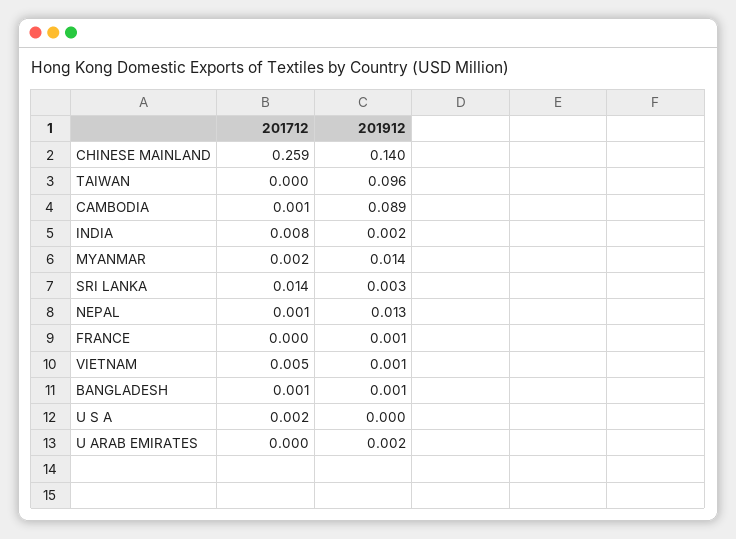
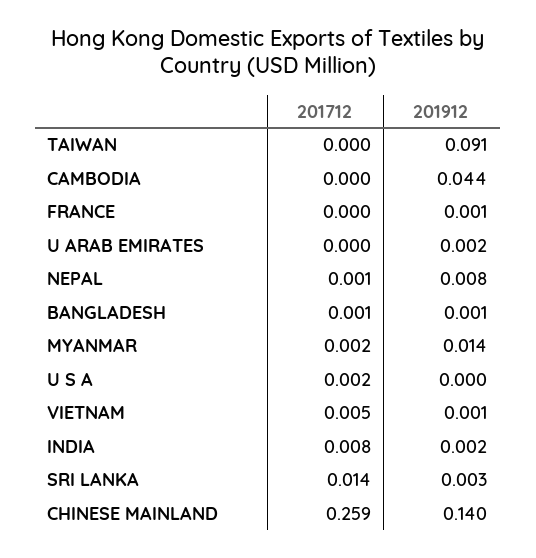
201912, TAIWAN: 0.096 -> 0.091
201712, CAMBODIA: 0.001 -> 0
201912, CAMBODIA: 0.089 -> 0.044
201912, NEPAL: 0.013 -> 0.008

